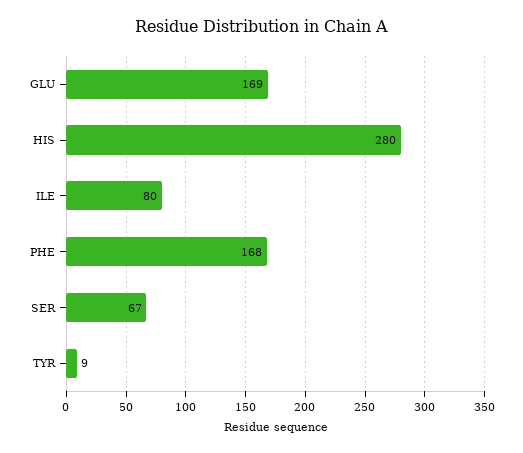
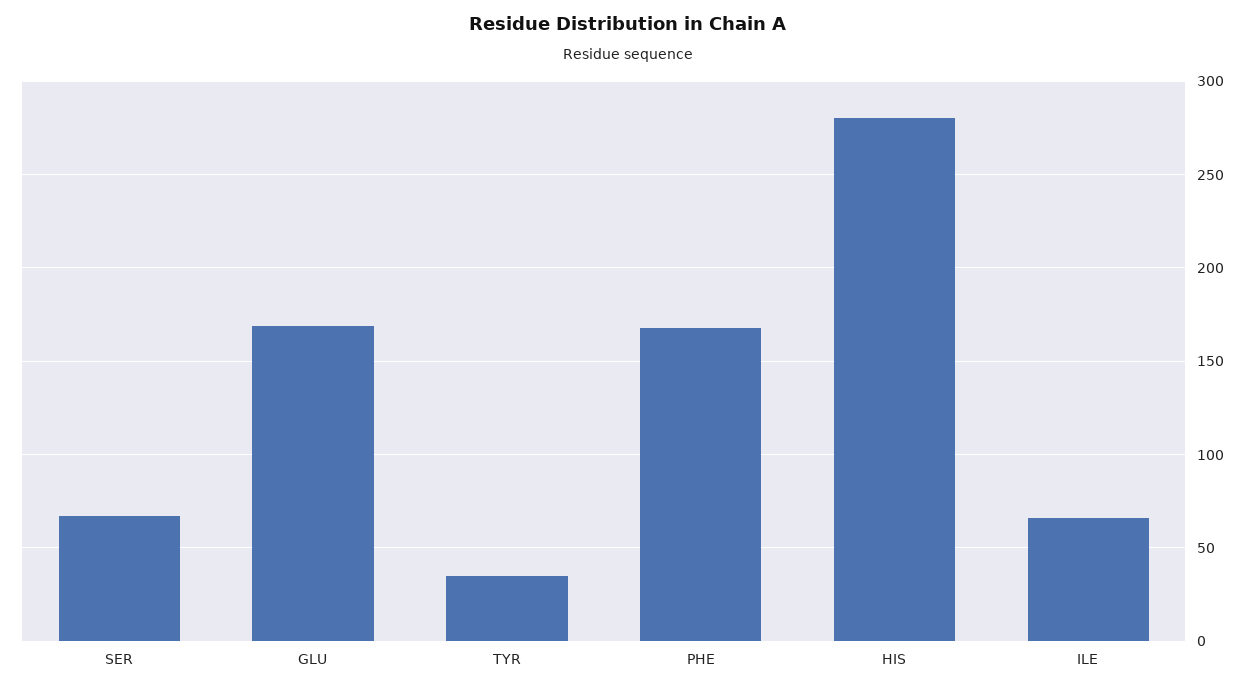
ILE: 80 -> 65
TYR: 9 -> 35

